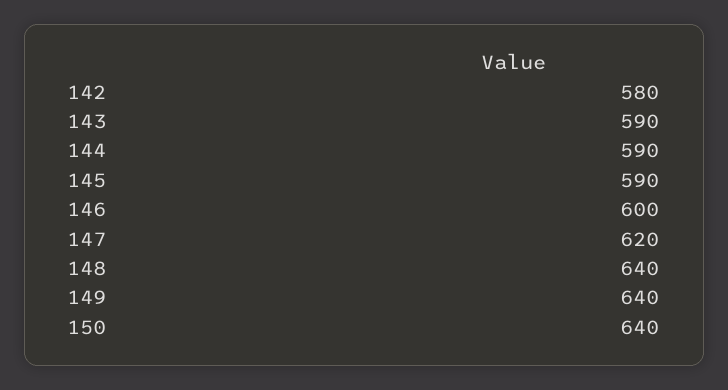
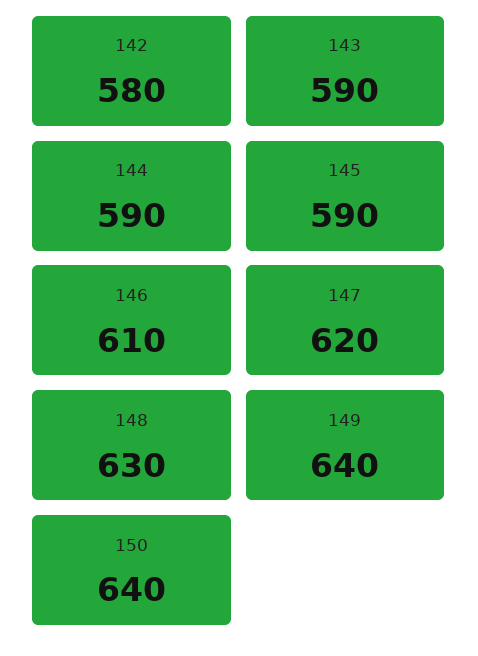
146: 600 -> 610
148: 640 -> 630

